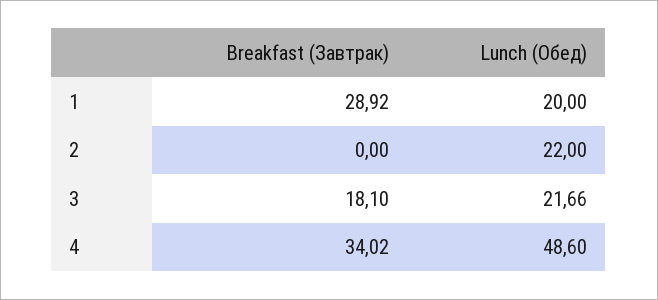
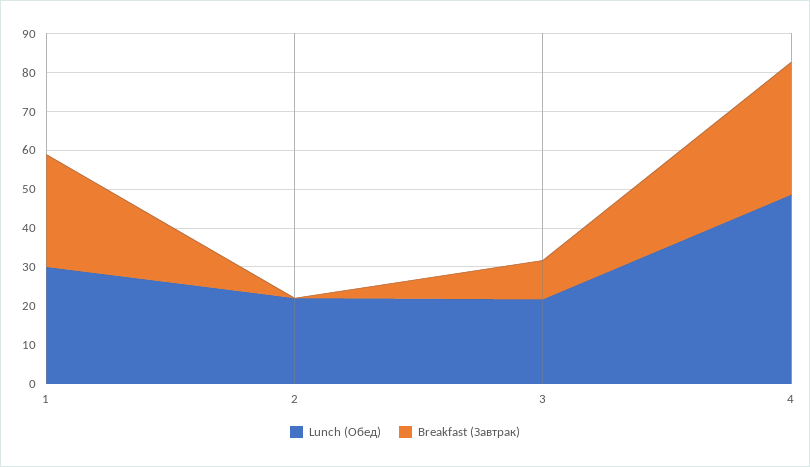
Lunch (Обед), 1: 20 -> 30
Breakfast (Завтрак), 3: 18.1 -> 10

